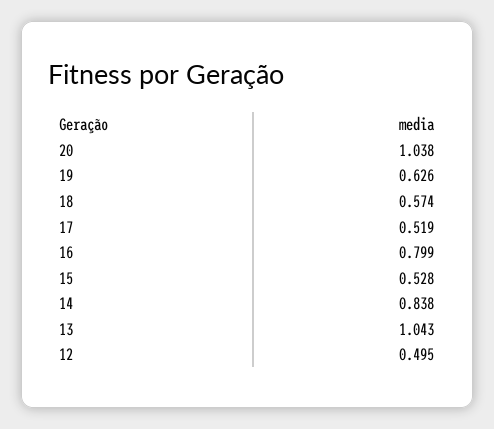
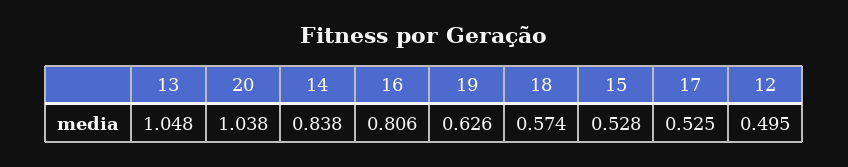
17: 0.519 -> 0.525
16: 0.799 -> 0.806
13: 1.043 -> 1.048

